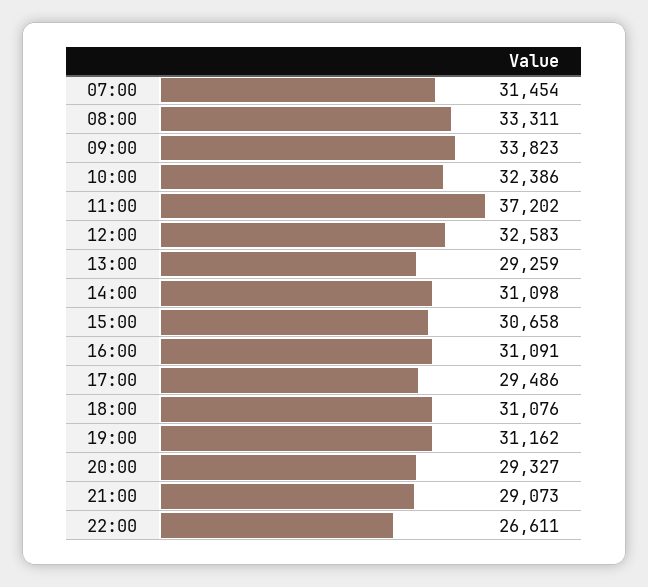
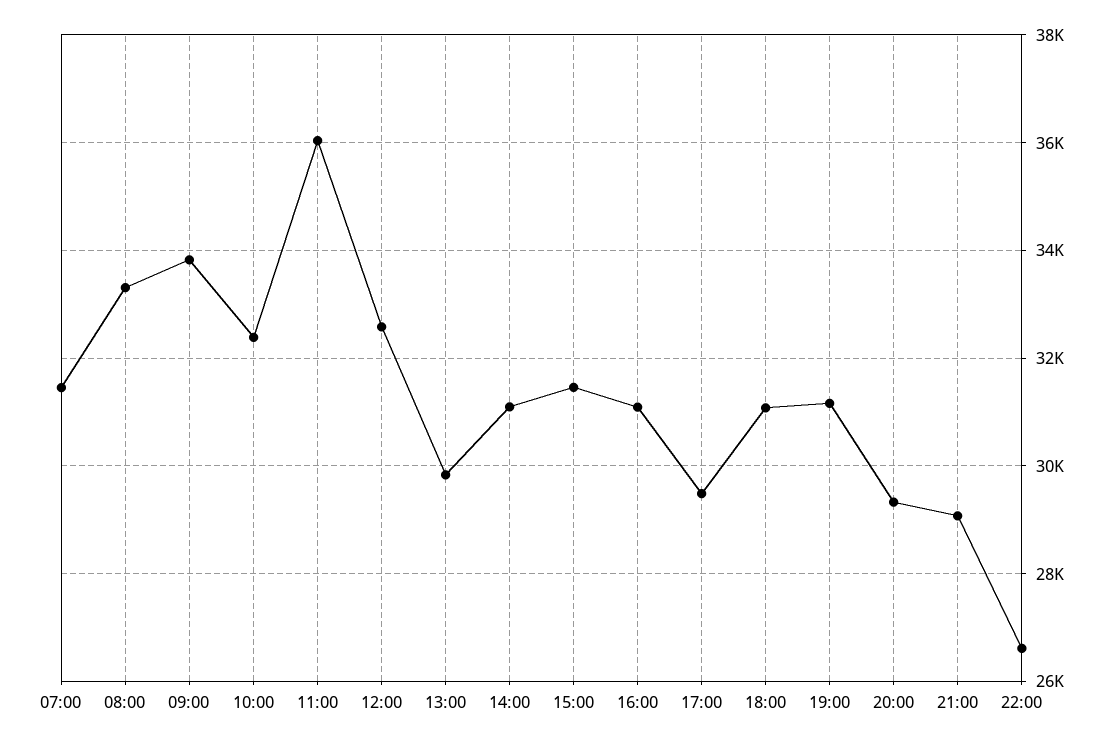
11:00: 37202 -> 36000
13:00: 29259 -> 29800
15:00: 30658 -> 31400

